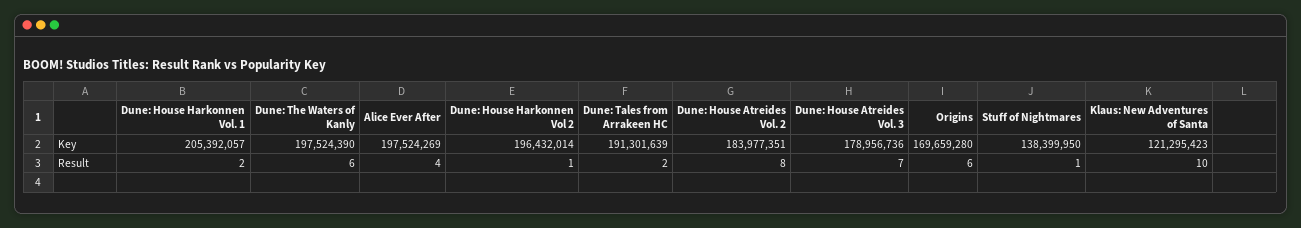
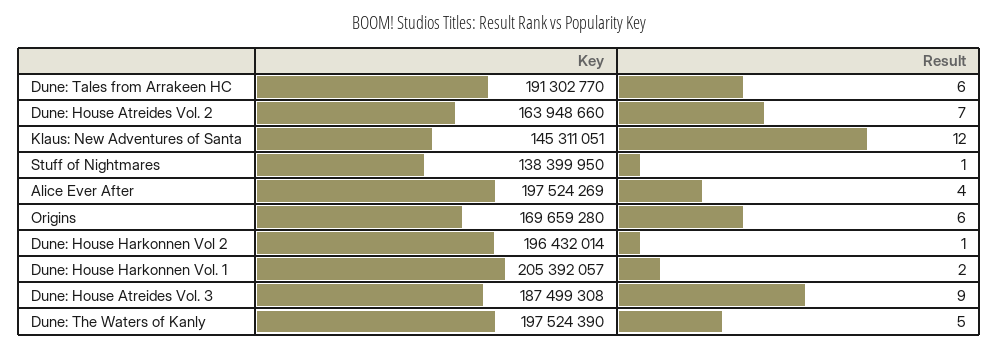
Dune: Tales from Arrakeen HC, Key: 191301639 -> 191302770
Dune: House Atreides Vol. 2, Key: 183977351 -> 163948660
Dune: House Atreides Vol. 3, Key: 178956736 -> 187499308
Klaus: New Adventures of Santa, Key: 121295423 -> 145311051
Dune: The Waters of Kanly, Result: 6 -> 5
Dune: Tales from Arrakeen HC, Result: 2 -> 6
Dune: House Atreides Vol. 2, Result: 8 -> 7
Dune: House Atreides Vol. 3, Result: 7 -> 9
Klaus: New Adventures of Santa, Result: 10 -> 12

